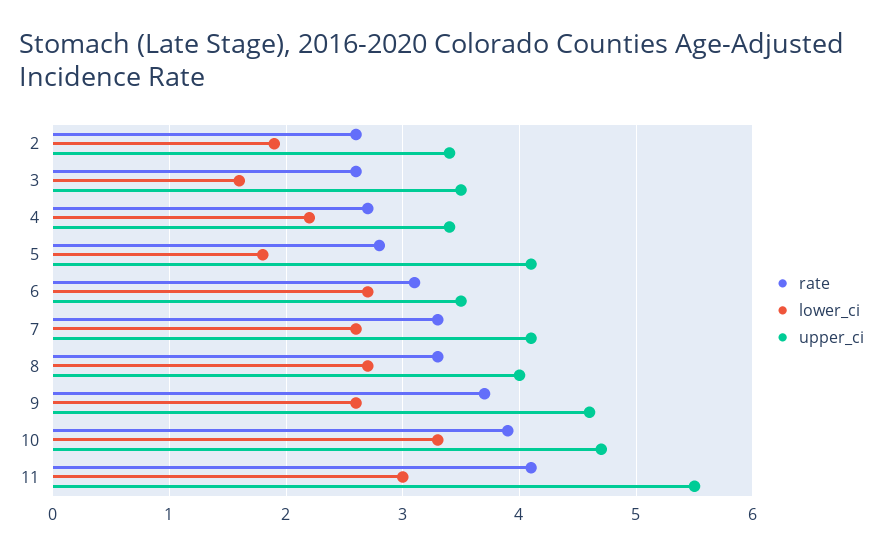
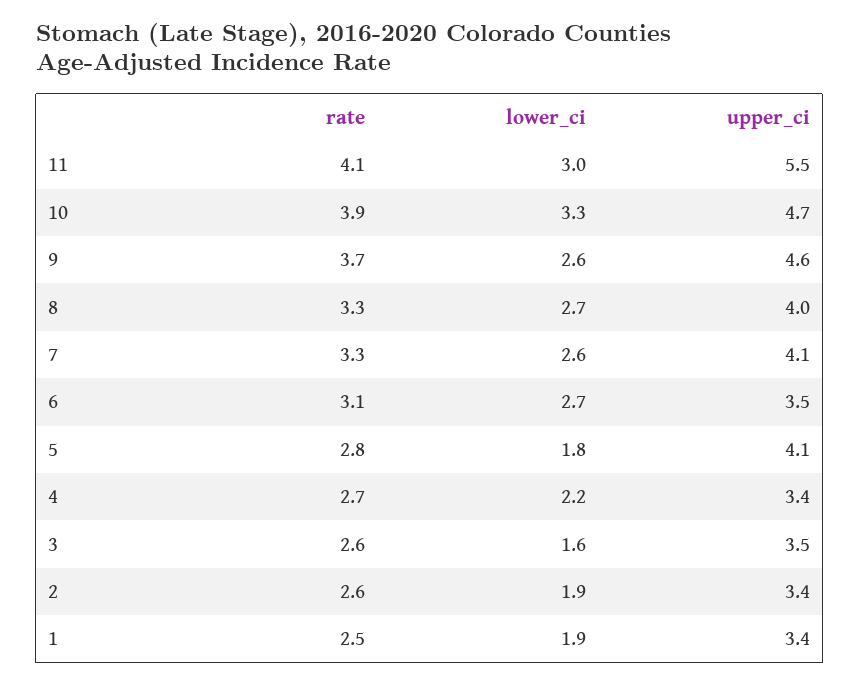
rate, 1: none -> 2.5
lower_ci, 1: none -> 1.9
upper_ci, 1: none -> 3.4

